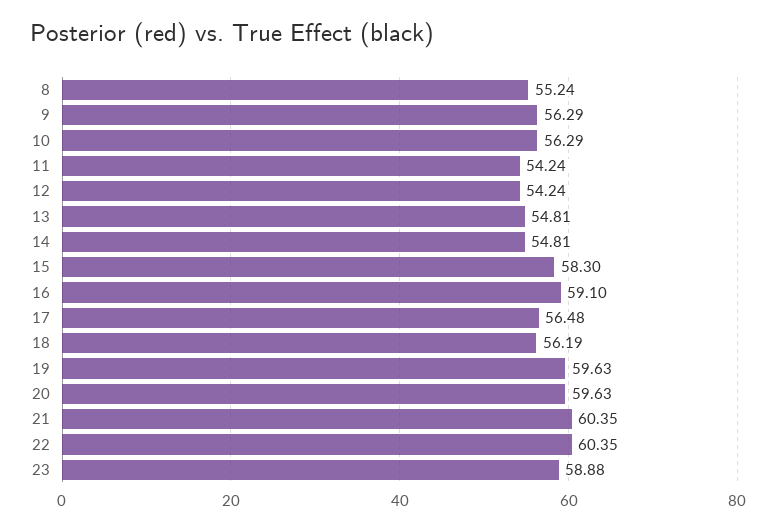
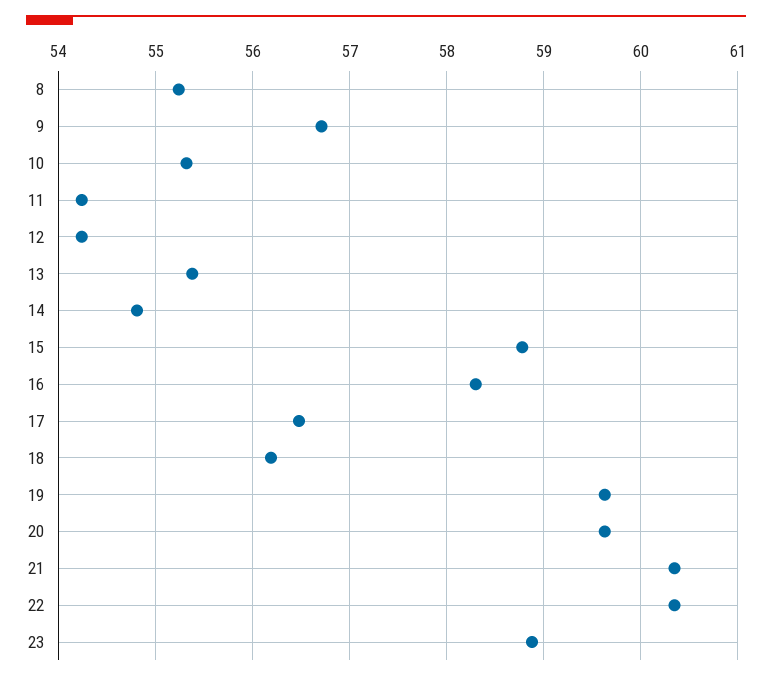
9: 56.29 -> 56.7
10: 56.29 -> 55.3
13: 54.81 -> 55.4
15: 58.3 -> 58.8
16: 59.1 -> 58.3

